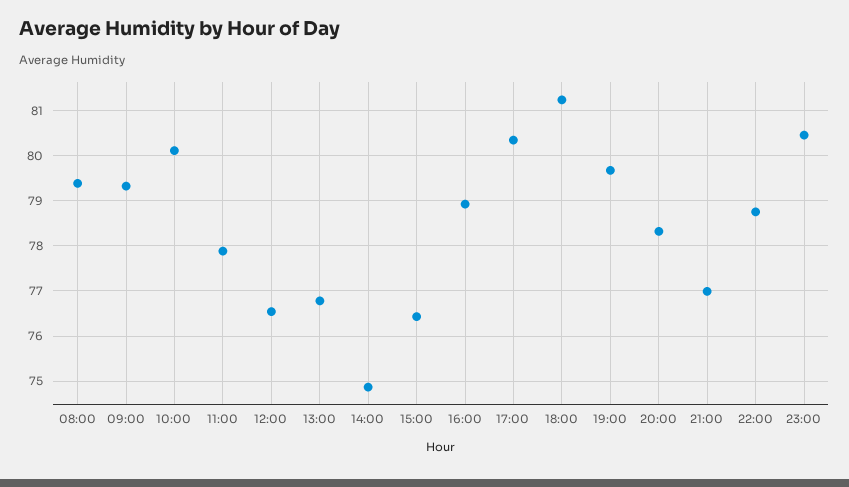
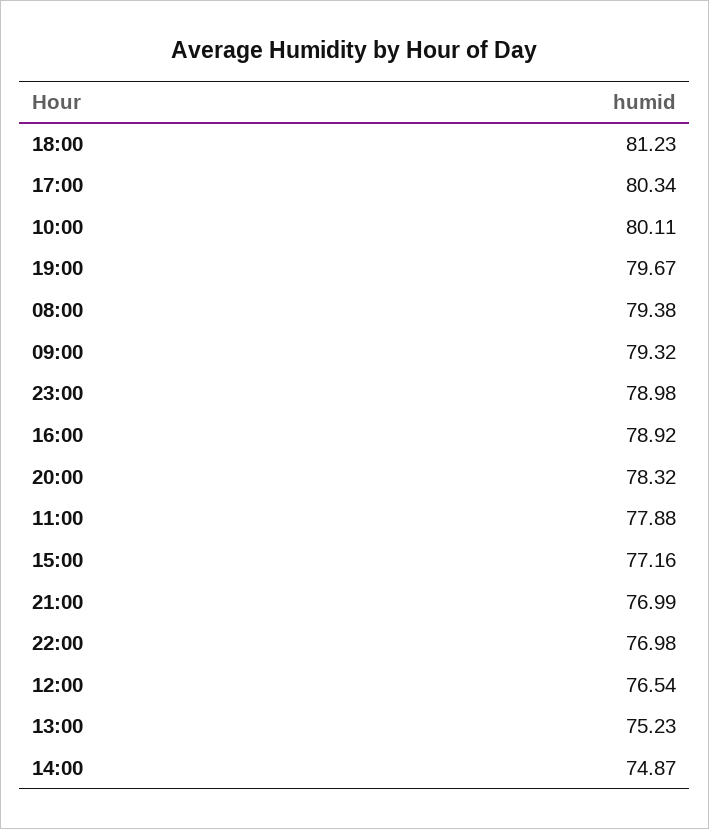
13:00: 76.8 -> 75.23
15:00: 76.4 -> 77.16
22:00: 78.8 -> 76.98
23:00: 80.4 -> 78.98

